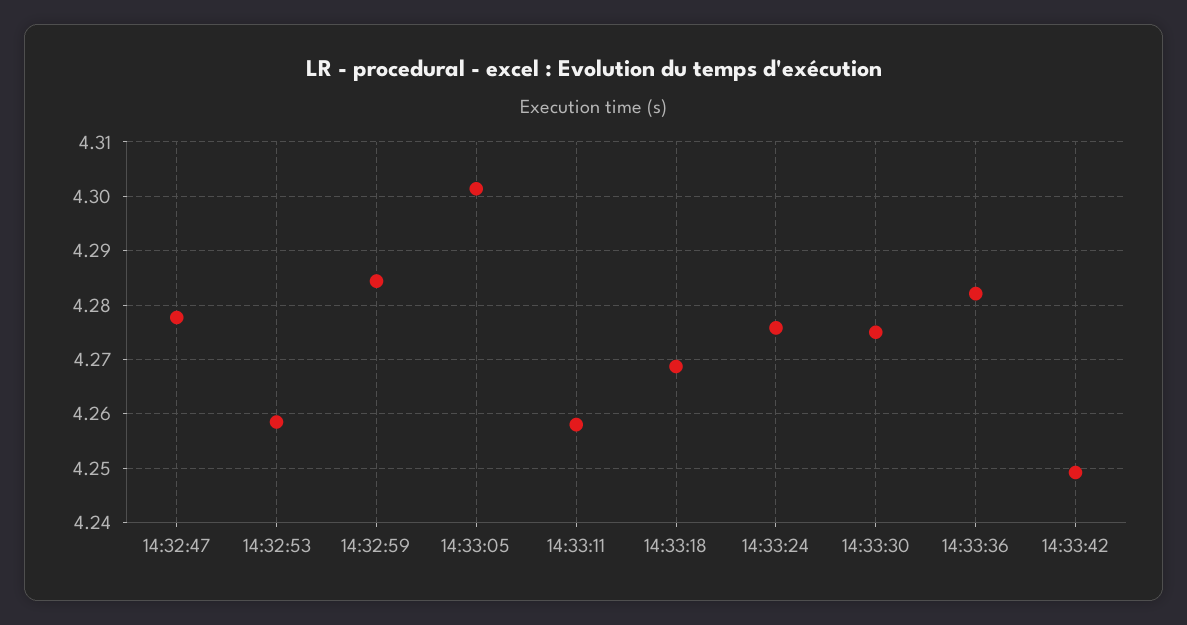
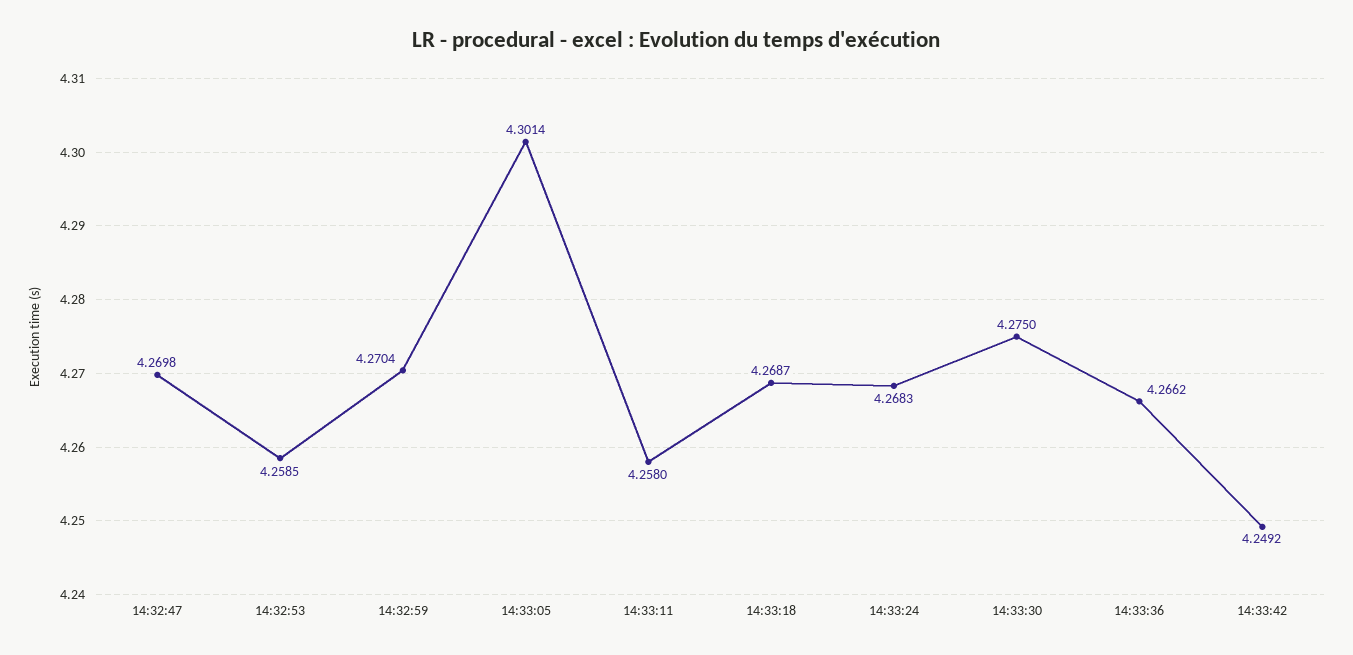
14:32:47: 4.278 -> 4.2698
14:32:59: 4.284 -> 4.2704
14:33:24: 4.276 -> 4.2683
14:33:36: 4.282 -> 4.2662

